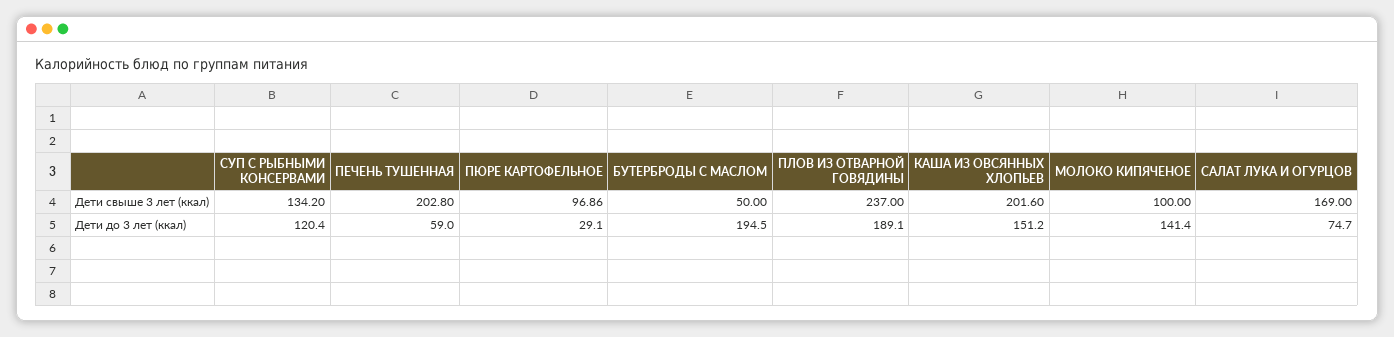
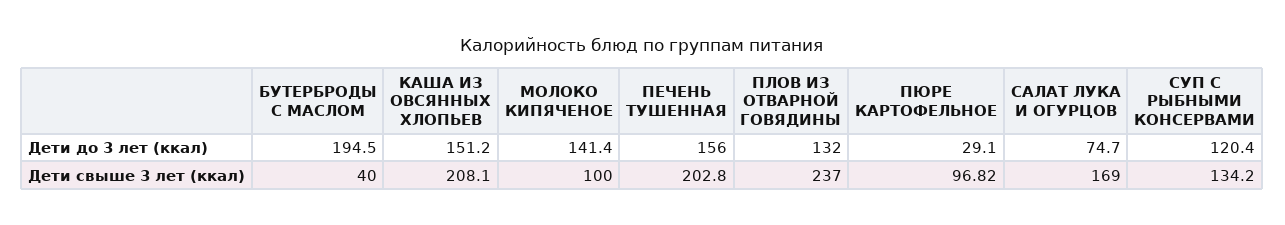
ПЮРЕ КАРТОФЕЛЬНОЕ, Дети свыше 3 лет (ккал): 96.86 -> 96.82
БУТЕРБРОДЫ С МАСЛОМ, Дети свыше 3 лет (ккал): 50 -> 40
КАША ИЗ ОВСЯННЫХ ХЛОПЬЕВ, Дети свыше 3 лет (ккал): 201.6 -> 208.1
ПЕЧЕНЬ ТУШЕННАЯ, Дети до 3 лет (ккал): 59 -> 156
ПЛОВ ИЗ ОТВАРНОЙ ГОВЯДИНЫ, Дети до 3 лет (ккал): 189.1 -> 132

